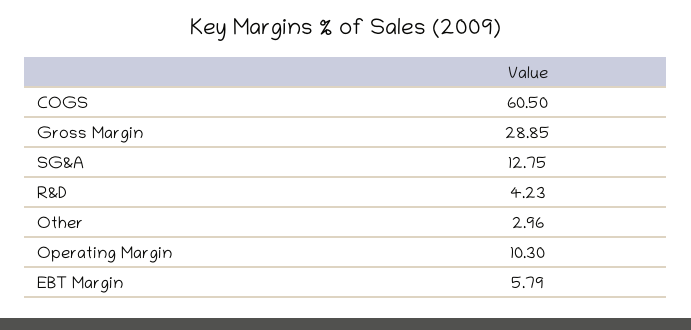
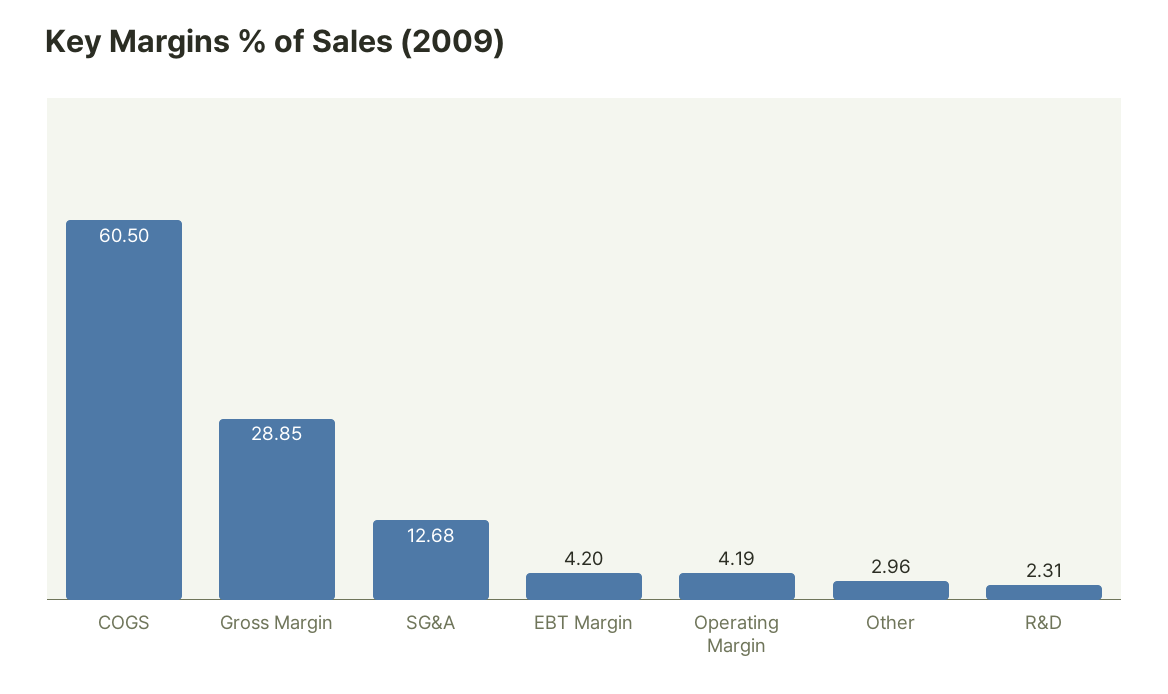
SG&A: 12.75 -> 12.68
R&D: 4.23 -> 2.31
Operating Margin: 10.3 -> 4.19
EBT Margin: 5.79 -> 4.2

